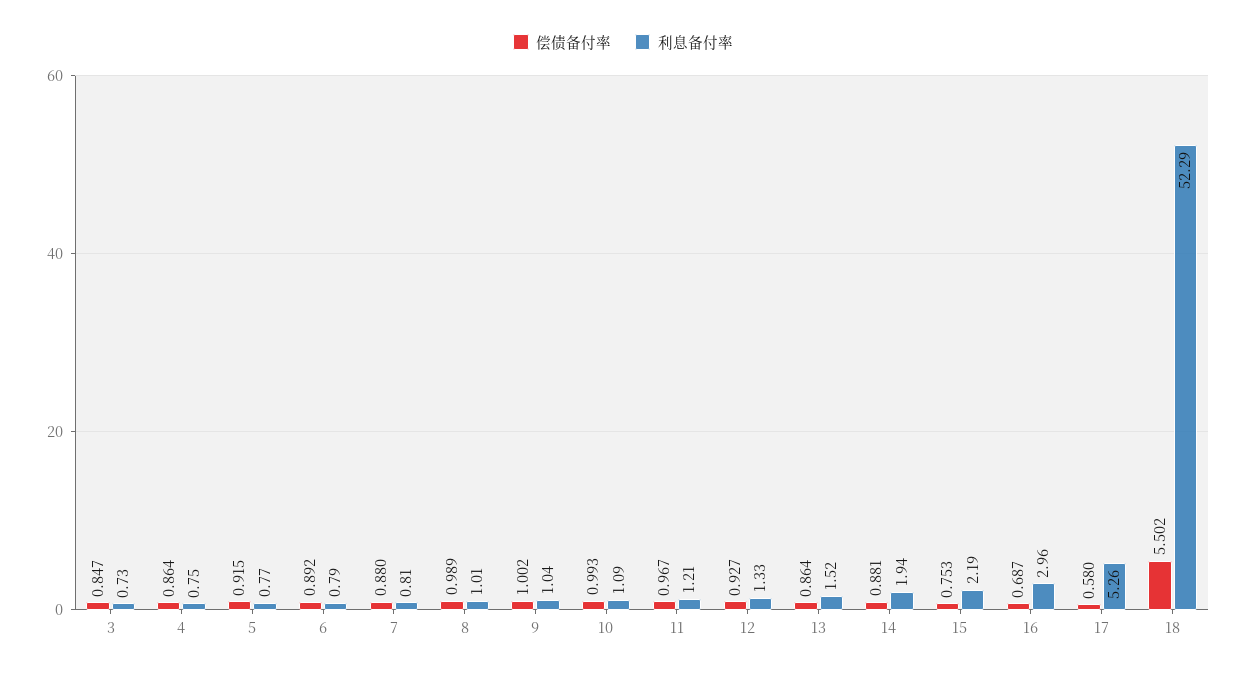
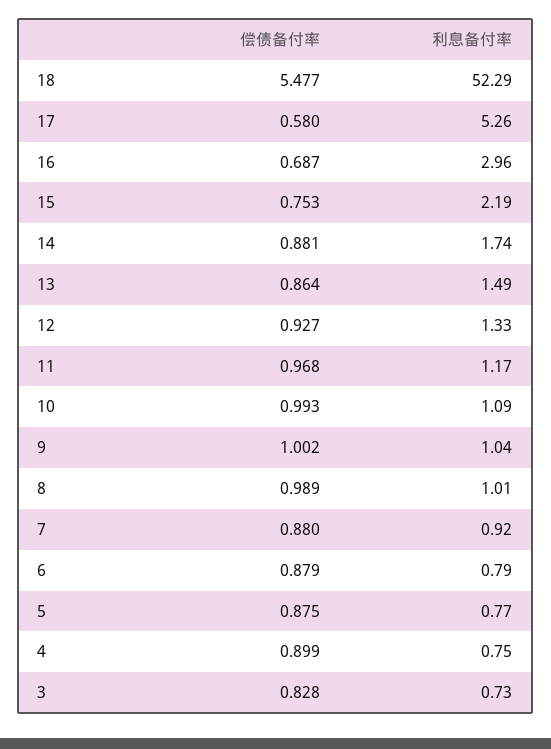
偿债备付率, 3: 0.847 -> 0.828
偿债备付率, 4: 0.864 -> 0.899
偿债备付率, 5: 0.915 -> 0.875
偿债备付率, 6: 0.892 -> 0.879
利息备付率, 7: 0.81 -> 0.92
偿债备付率, 11: 0.967 -> 0.968
利息备付率, 11: 1.21 -> 1.17
利息备付率, 13: 1.52 -> 1.49
利息备付率, 14: 1.94 -> 1.74
偿债备付率, 18: 5.502 -> 5.477

